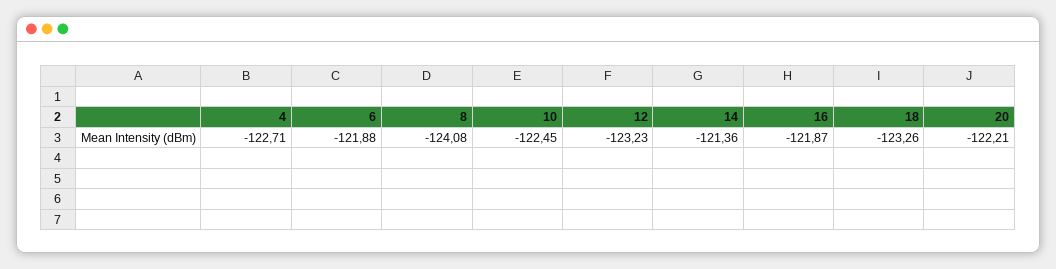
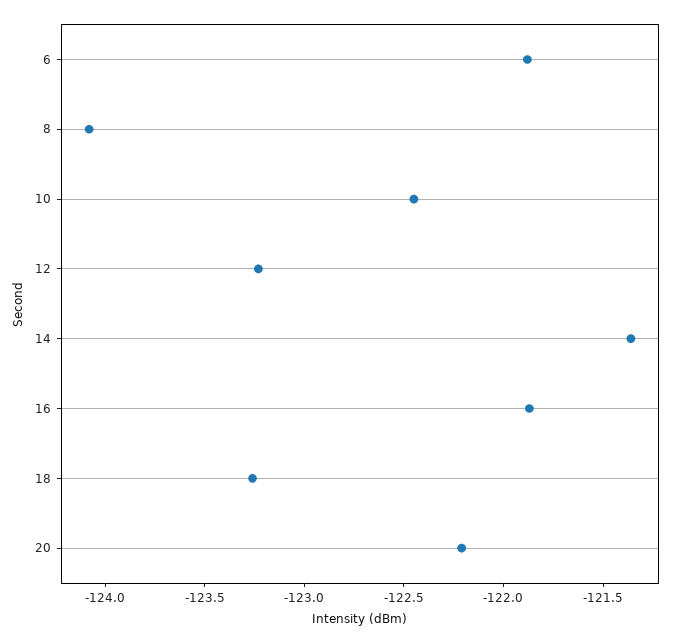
4: -122.71 -> none

